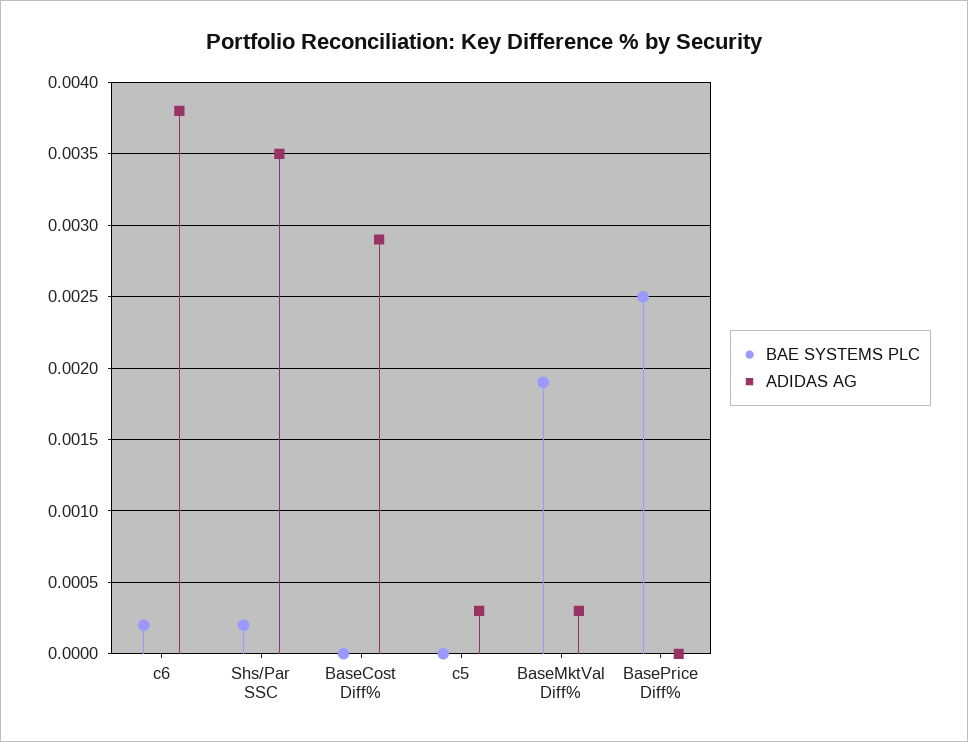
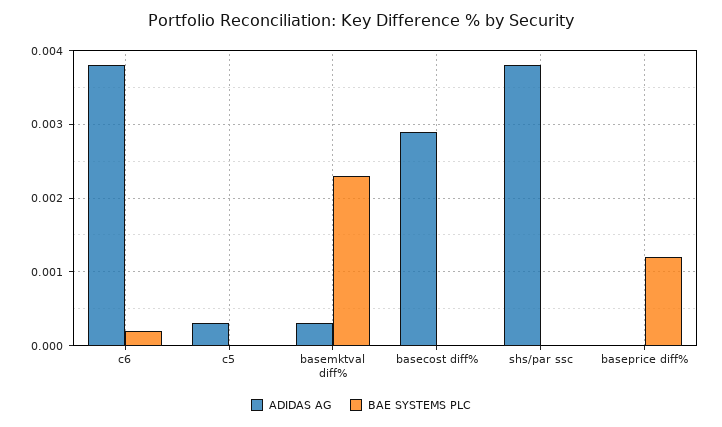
BAE SYSTEMS PLC, Shs/Par SSC: 0.0002 -> 0
ADIDAS AG, Shs/Par SSC: 0.0035 -> 0.0038
BAE SYSTEMS PLC, BaseMktVal Diff%: 0.0019 -> 0.0023
BAE SYSTEMS PLC, BasePrice Diff%: 0.0025 -> 0.0012

